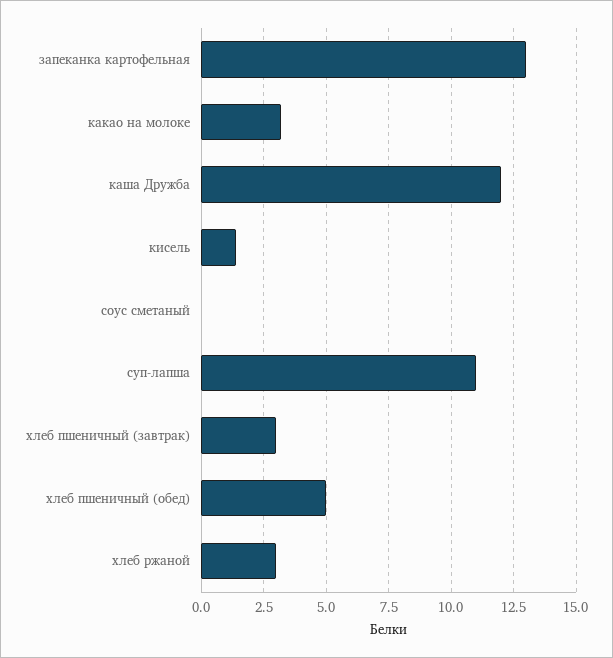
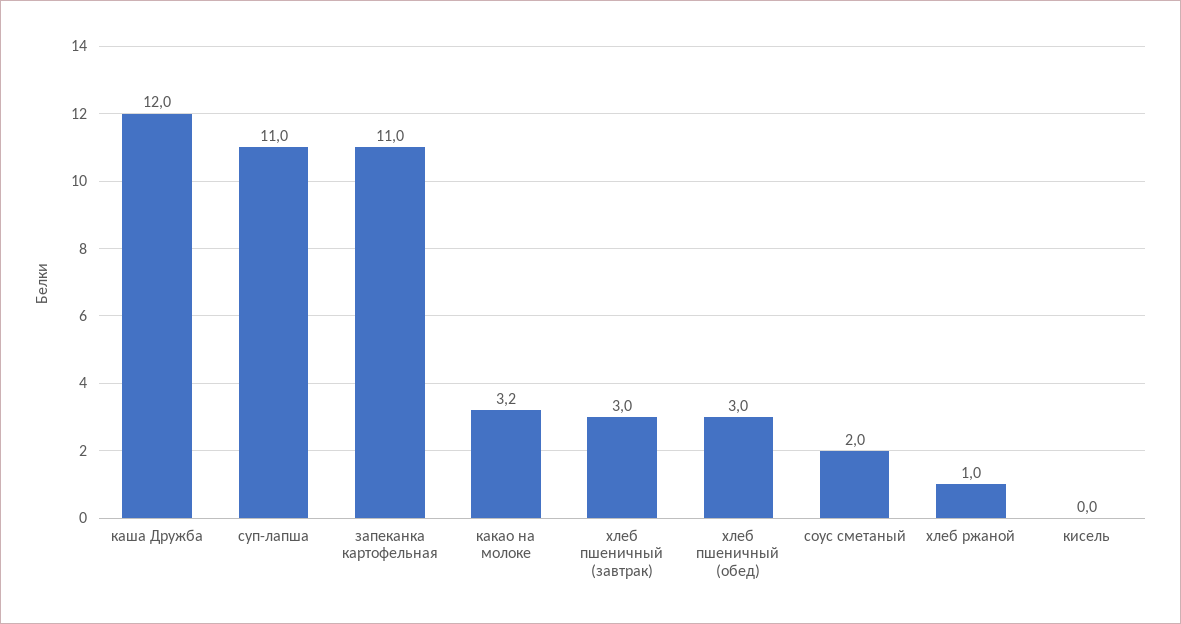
запеканка картофельная: 13 -> 11
кисель: 1.5 -> 0
соус сметаный: 0 -> 2
хлеб пшеничный (обед): 5 -> 3
хлеб ржаной: 3 -> 1

